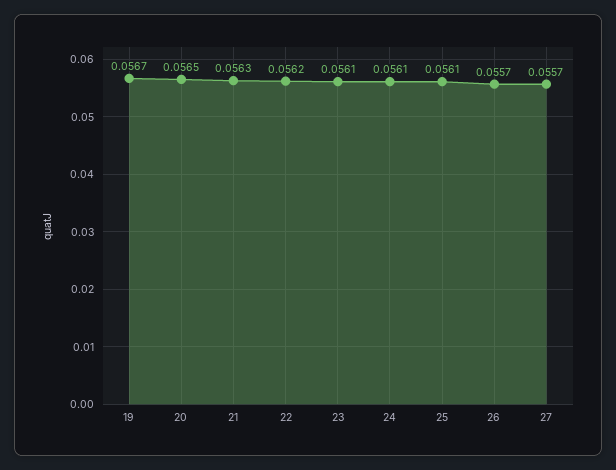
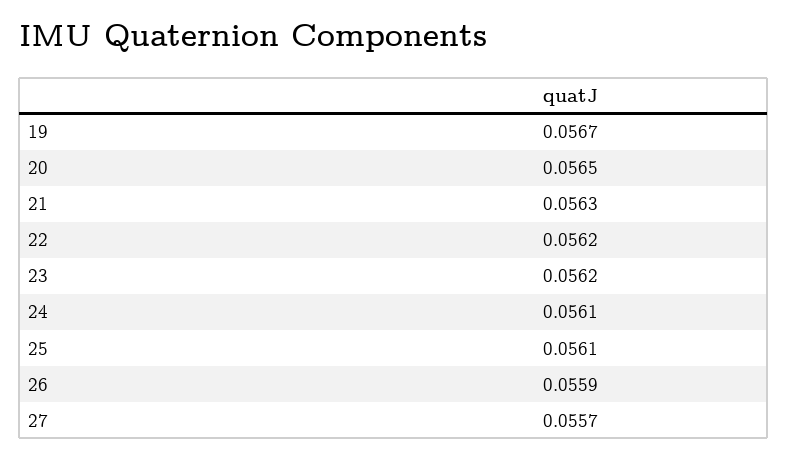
23: 0.0561 -> 0.0562
26: 0.0557 -> 0.0559

